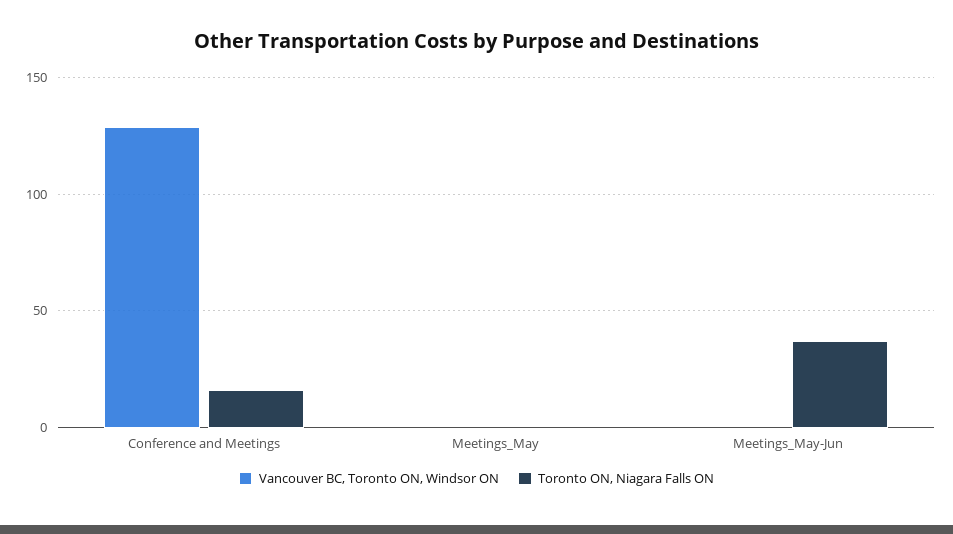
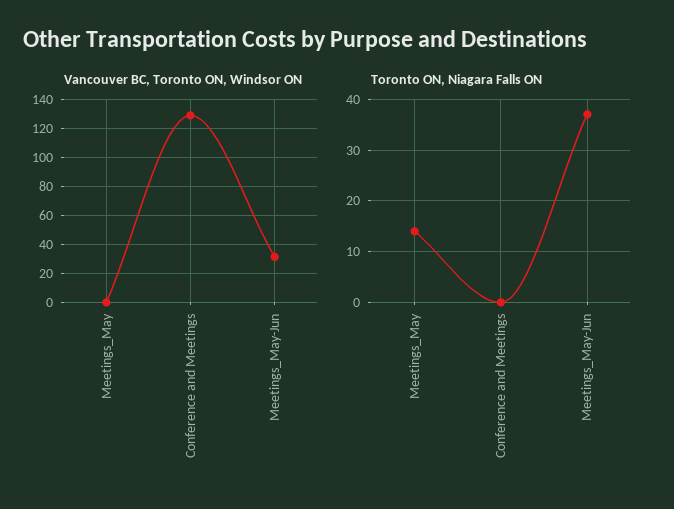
Toronto ON, Niagara Falls ON, Conference and Meetings: 15 -> 0
Toronto ON, Niagara Falls ON, Meetings_May: 0 -> 15
Vancouver BC, Toronto ON, Windsor ON, Meetings_May-Jun: 0 -> 30

